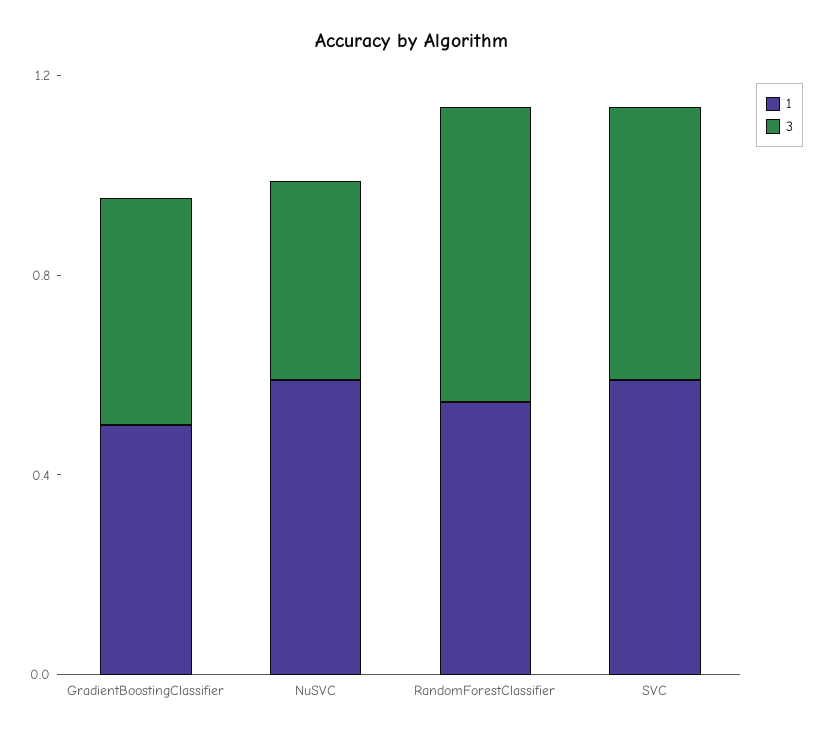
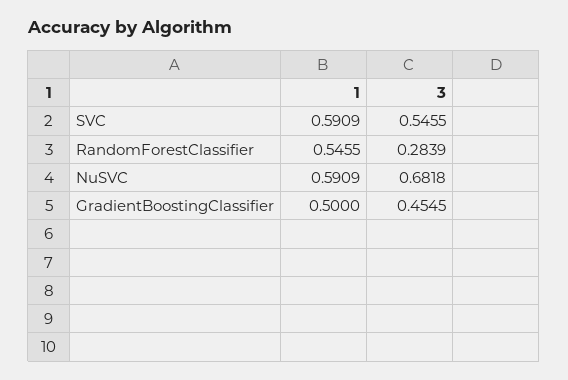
3, NuSVC: 0.4 -> 0.6818
3, RandomForestClassifier: 0.6 -> 0.2839

